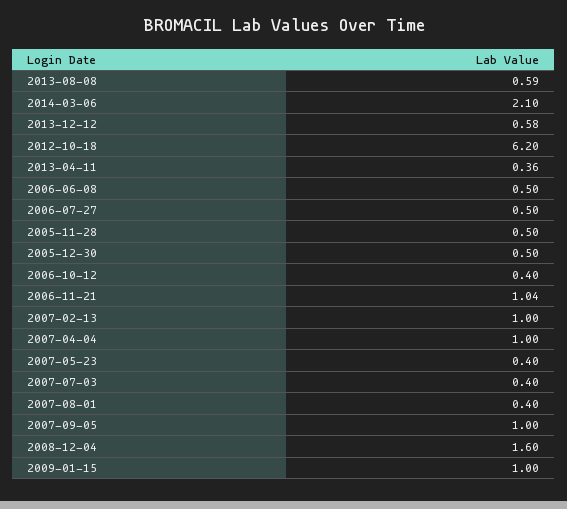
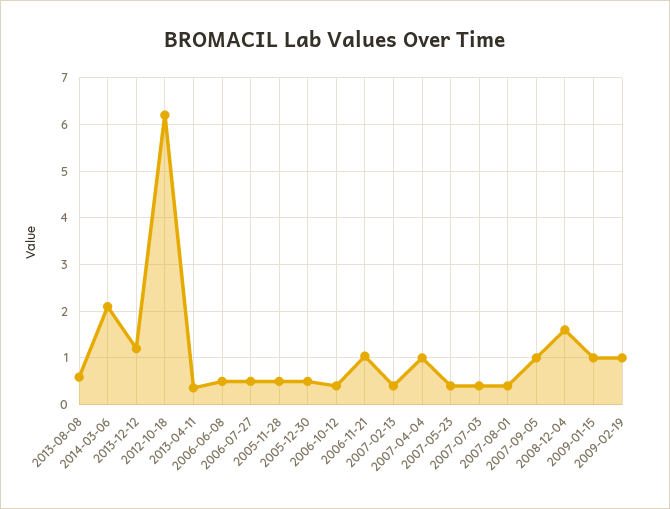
2013-12-12: 0.58 -> 1.2
2007-02-13: 1 -> 0.4
2009-02-19: none -> 1

